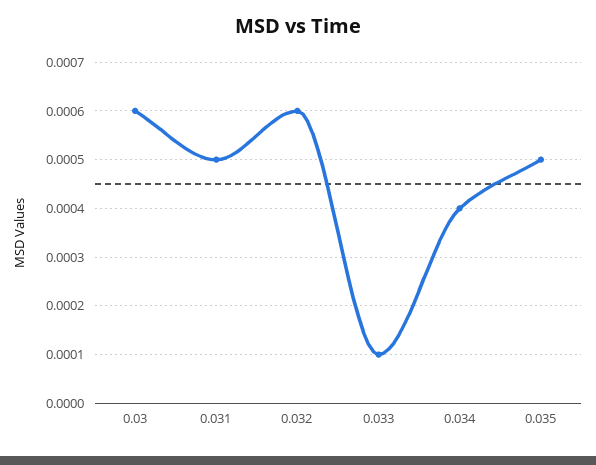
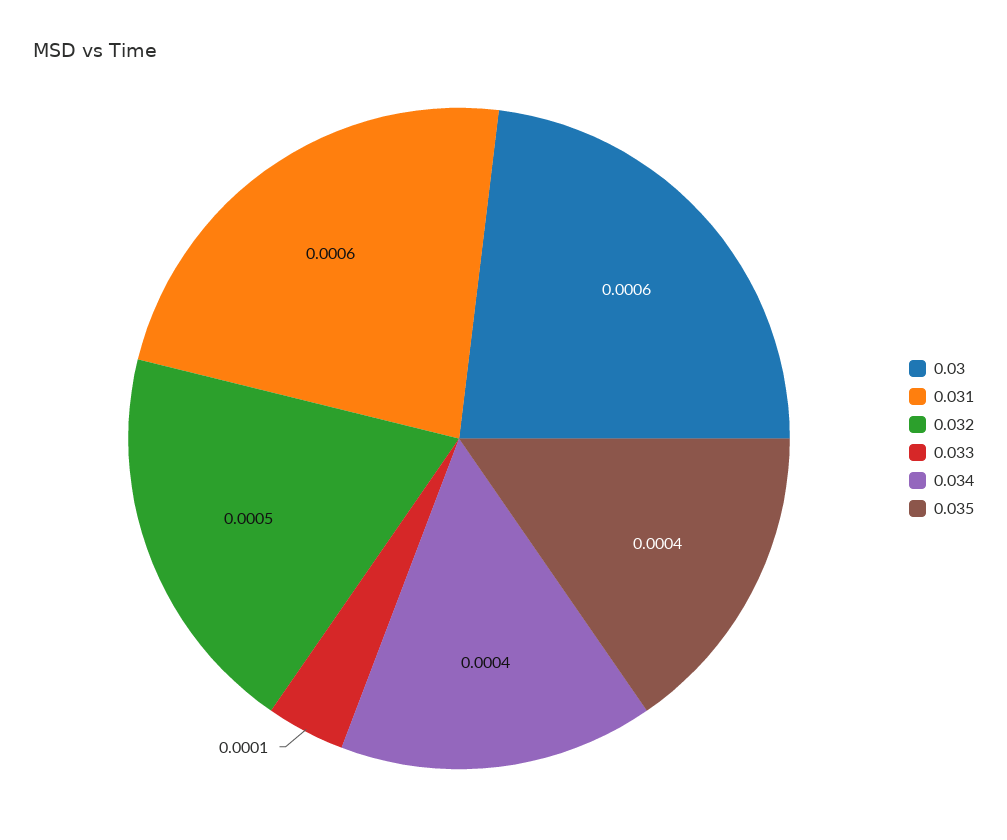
0.031: 0.0005 -> 0.0006
0.032: 0.0006 -> 0.0005
0.035: 0.0005 -> 0.0004

